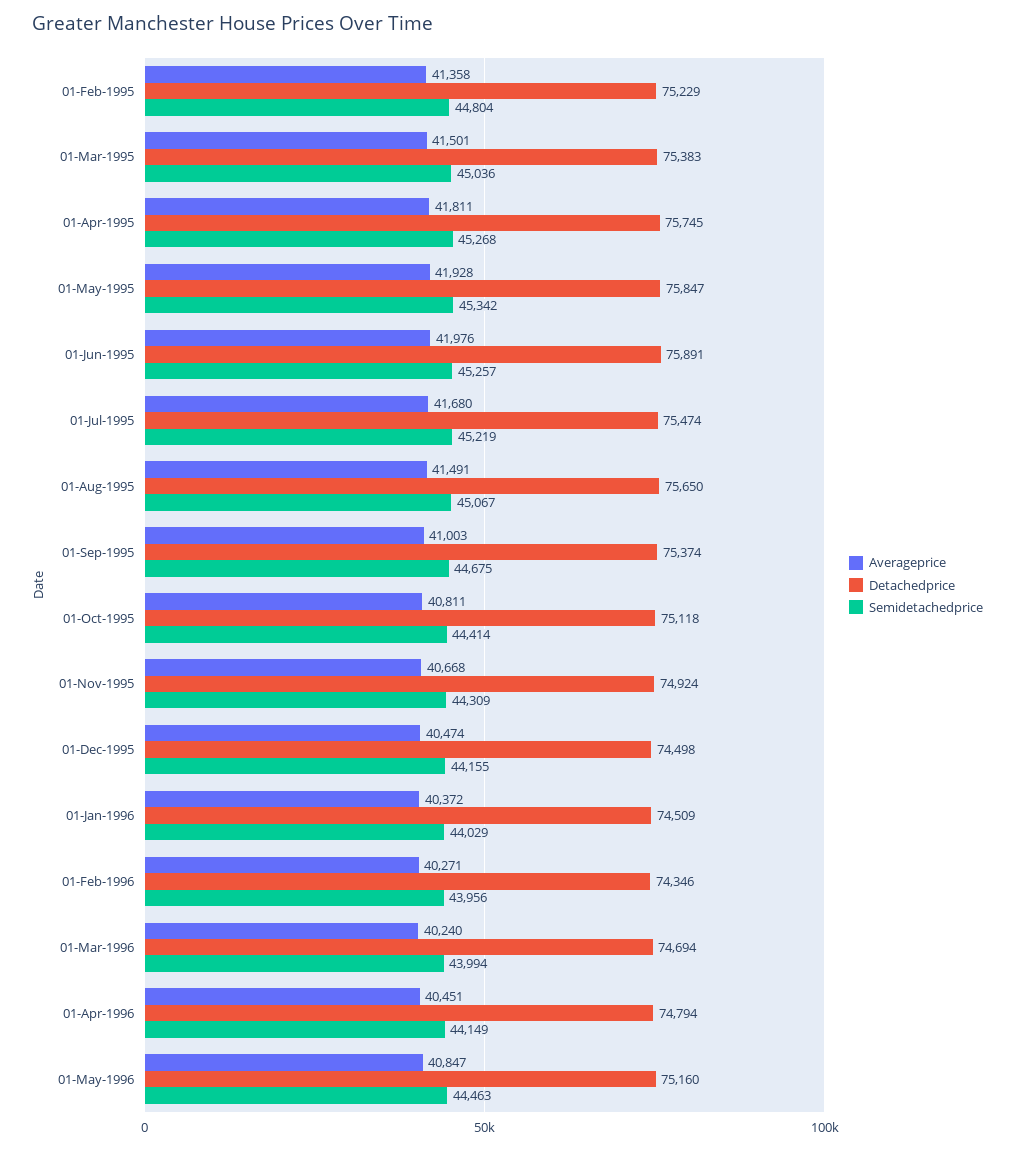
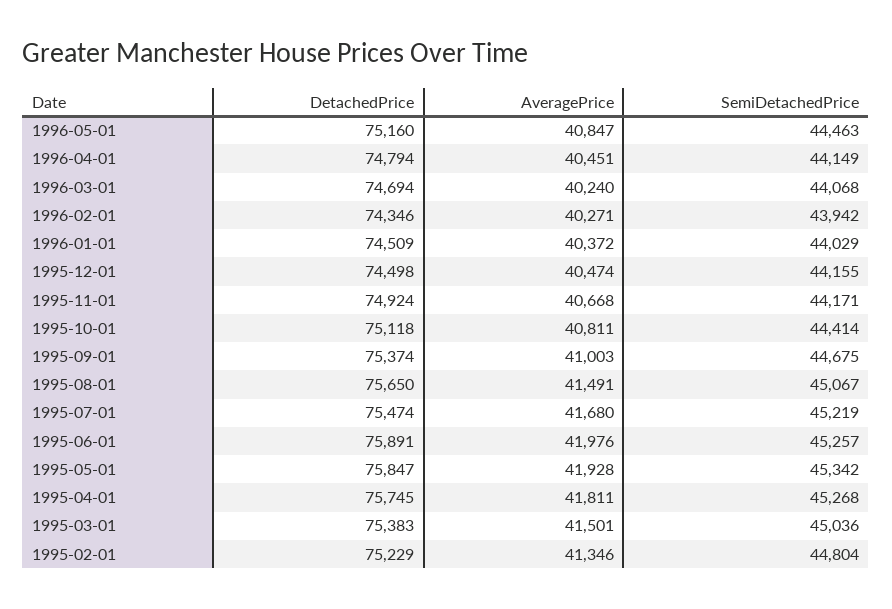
Averageprice, 01-Feb-1995: 41358 -> 41346
Semidetachedprice, 01-Nov-1995: 44309 -> 44171
Semidetachedprice, 01-Feb-1996: 43956 -> 43942
Semidetachedprice, 01-Mar-1996: 43994 -> 44068

